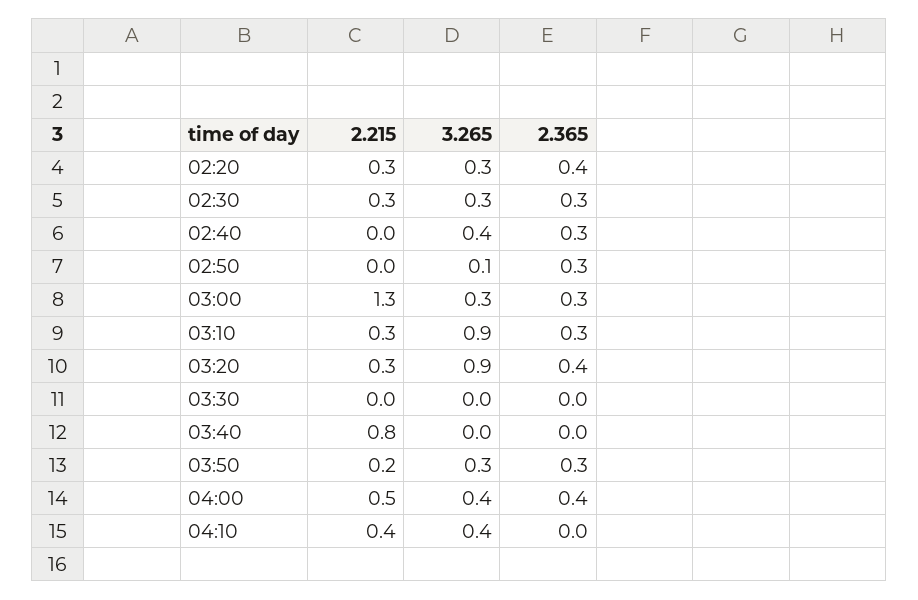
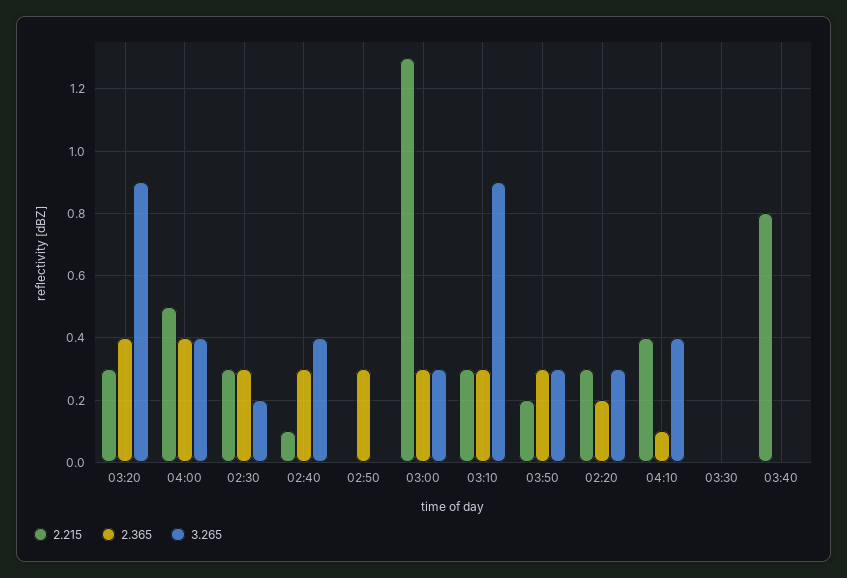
2.365, 02:20: 0.4 -> 0.2
3.265, 02:30: 0.3 -> 0.2
2.215, 02:40: 0 -> 0.1
3.265, 02:50: 0.1 -> 0
2.365, 04:10: 0 -> 0.1

